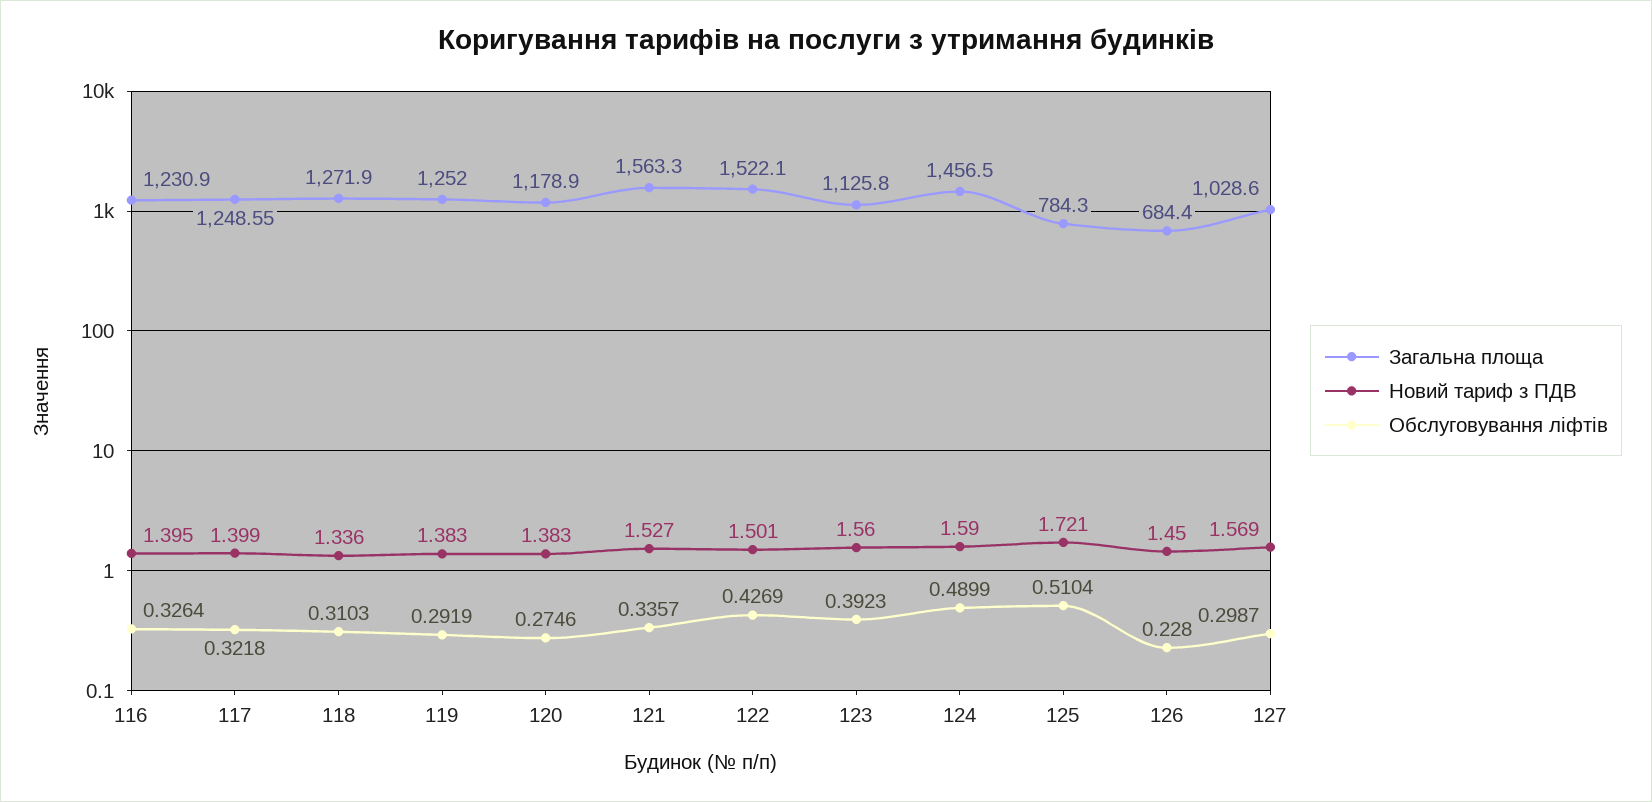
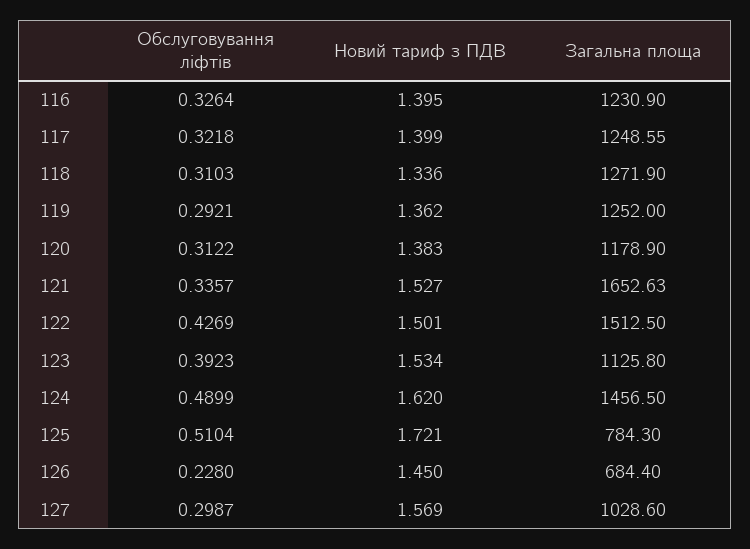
Новий тариф з ПДВ, 119: 1.383 -> 1.362
Обслуговування ліфтів, 119: 0.2919 -> 0.2921
Обслуговування ліфтів, 120: 0.2746 -> 0.3122
Загальна площа, 121: 1563.3 -> 1652.63
Загальна площа, 122: 1522.1 -> 1512.5
Новий тариф з ПДВ, 123: 1.56 -> 1.534
Новий тариф з ПДВ, 124: 1.59 -> 1.62

